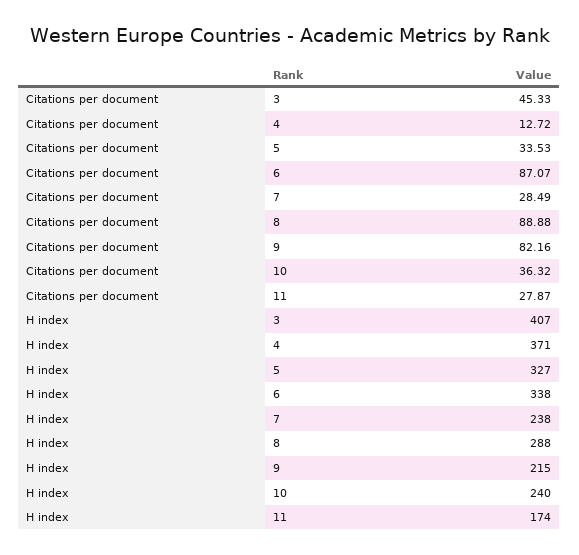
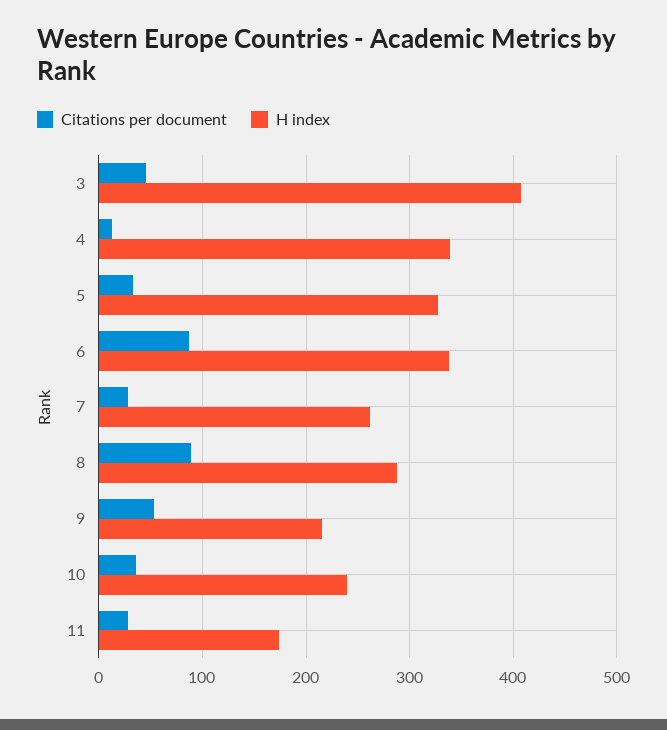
Citations per document, 9: 82.16 -> 50
H index, 4: 371 -> 340
H index, 7: 238 -> 260

